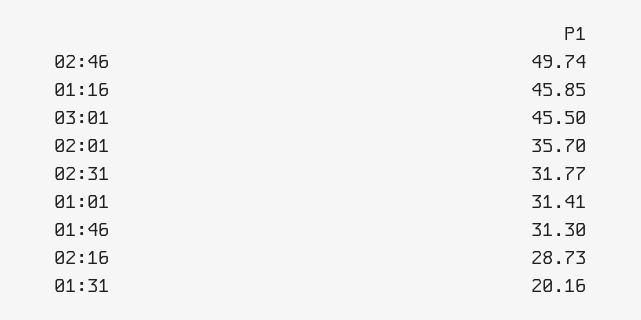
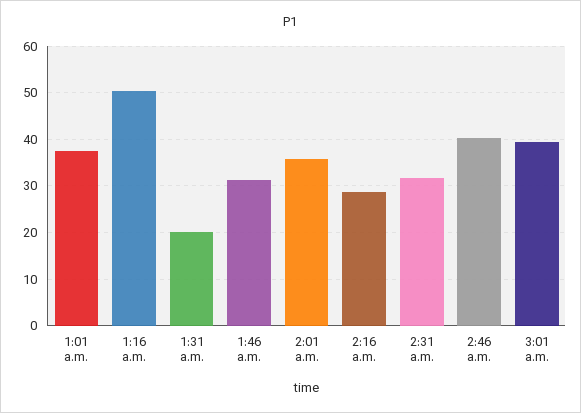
02:46: 49.74 -> 40
01:16: 45.85 -> 50
03:01: 45.5 -> 40
01:01: 31.41 -> 38

